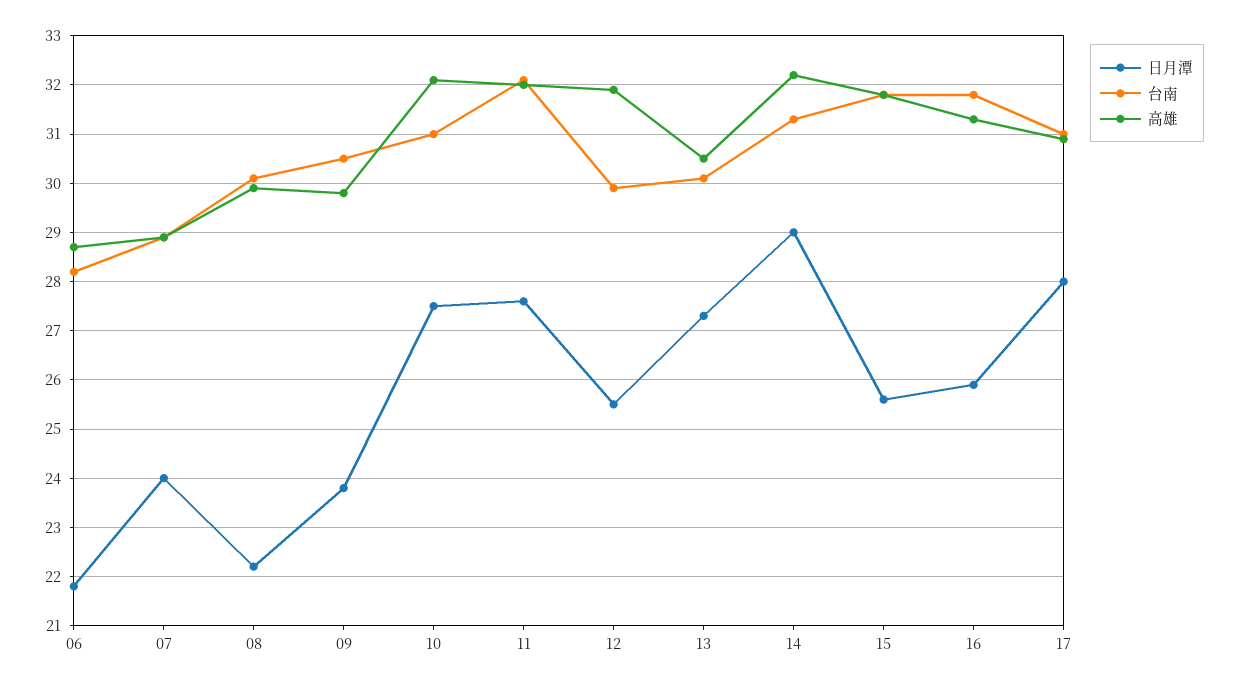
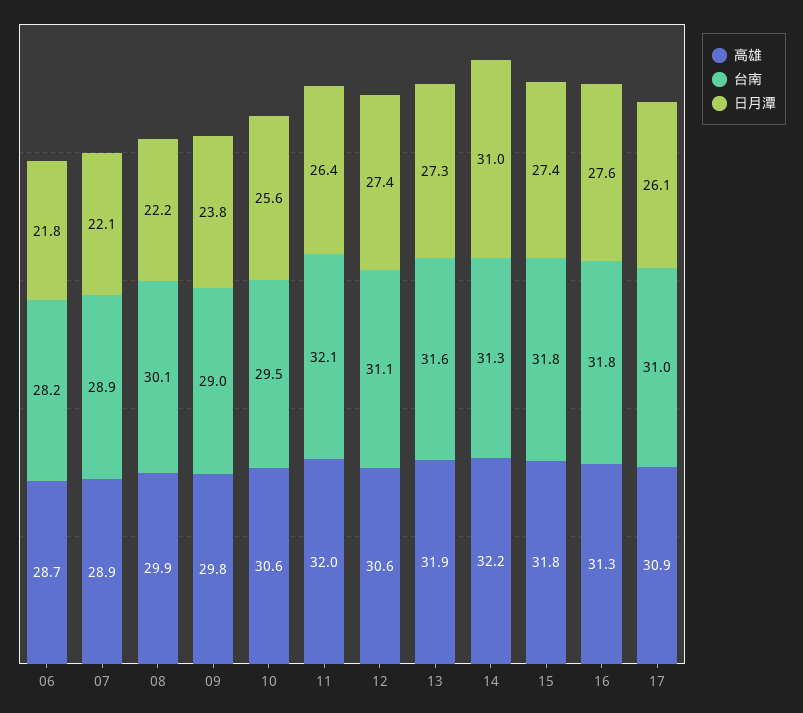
日月潭, 07: 24 -> 22.1
台南, 09: 30.5 -> 29
日月潭, 10: 27.5 -> 25.6
台南, 10: 31 -> 29.5
高雄, 10: 32 -> 30.6
日月潭, 11: 27.5 -> 26.4
日月潭, 12: 25.5 -> 27.4
台南, 12: 30 -> 31.1
高雄, 12: 32 -> 30.6
台南, 13: 30 -> 31.6
高雄, 13: 30.5 -> 31.9
日月潭, 14: 29 -> 31
日月潭, 15: 25.5 -> 27.4
日月潭, 16: 26 -> 27.6
日月潭, 17: 28 -> 26.1

